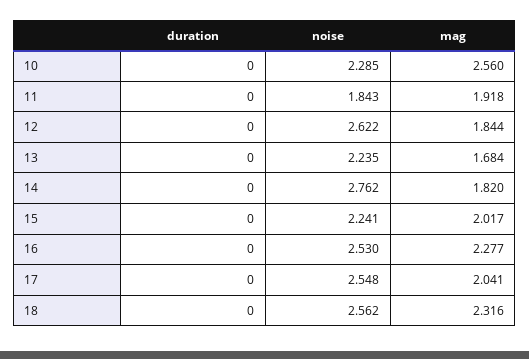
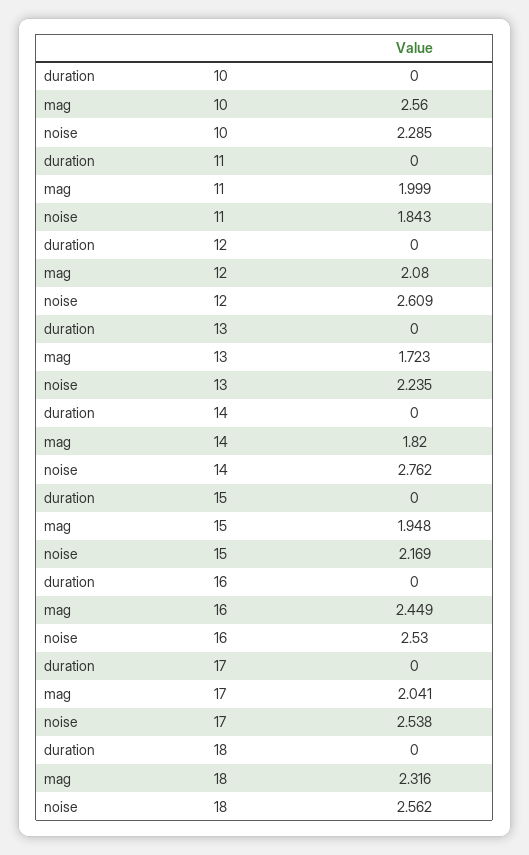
mag, 11: 1.918 -> 1.999
noise, 12: 2.622 -> 2.609
mag, 12: 1.844 -> 2.08
mag, 13: 1.684 -> 1.723
noise, 15: 2.241 -> 2.169
mag, 15: 2.017 -> 1.948
mag, 16: 2.277 -> 2.449
noise, 17: 2.548 -> 2.538

